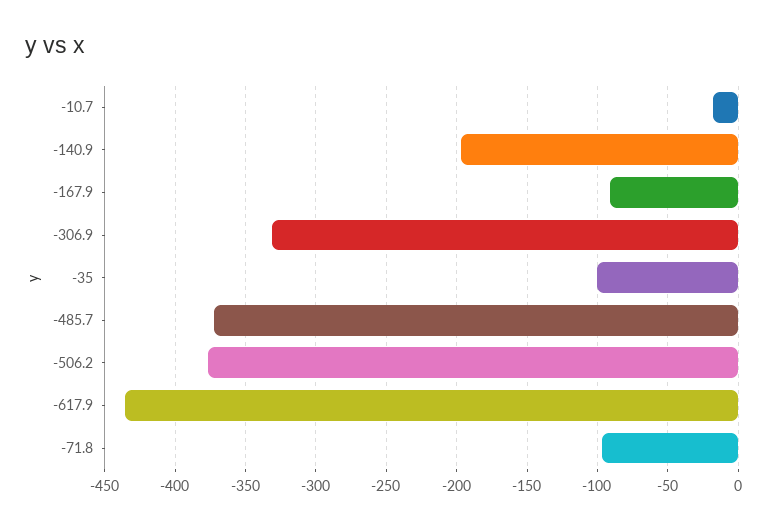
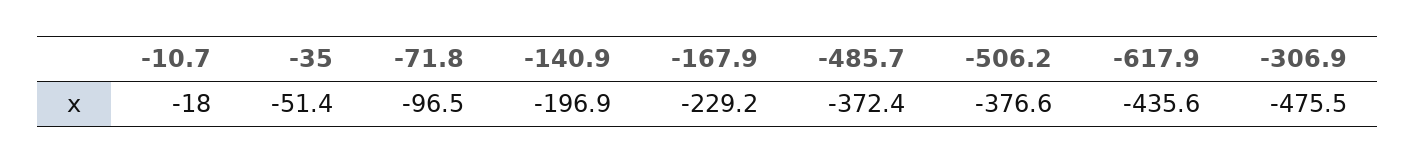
-167.9: -90 -> -229.2
-306.9: -330 -> -475.5
-35: -100 -> -51.4

